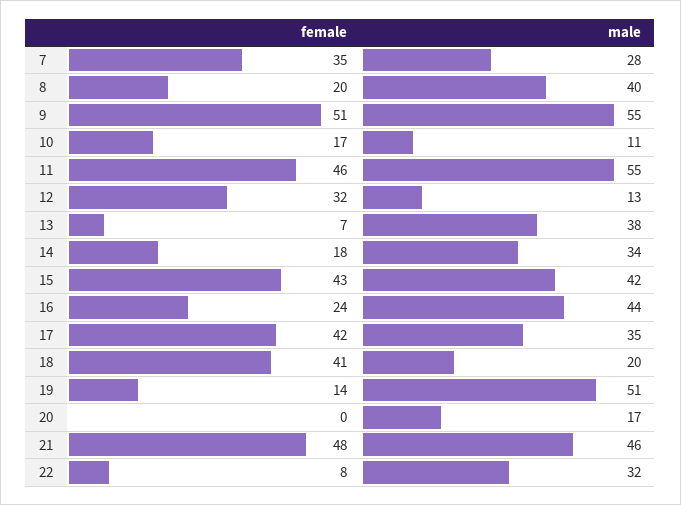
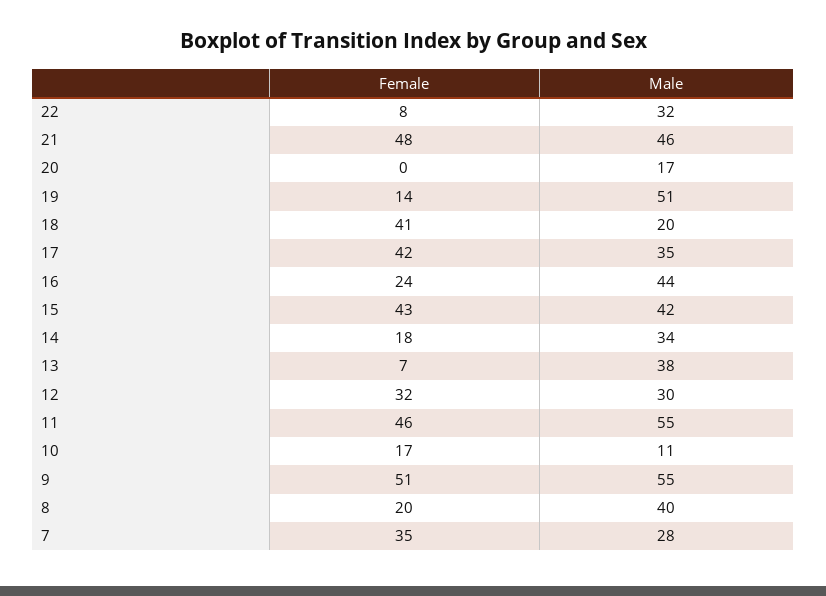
male, 12: 13 -> 30

